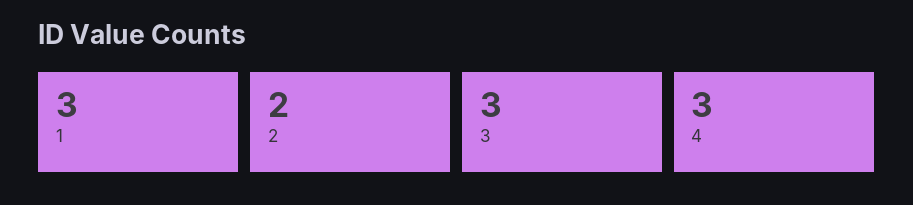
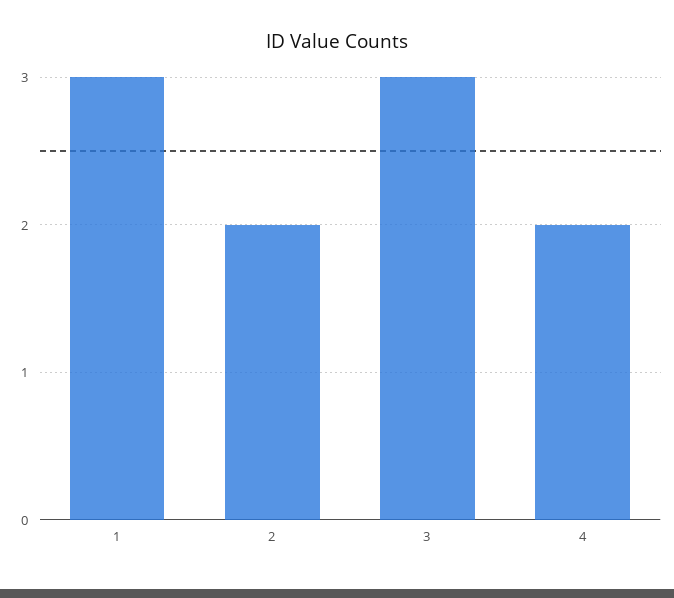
4: 3 -> 2

